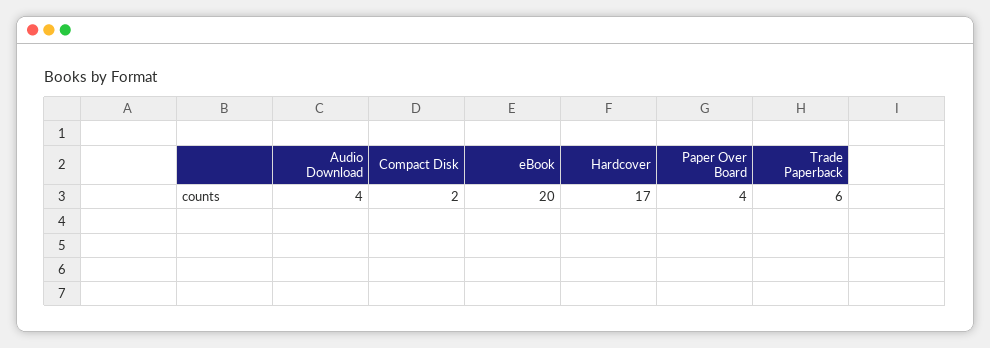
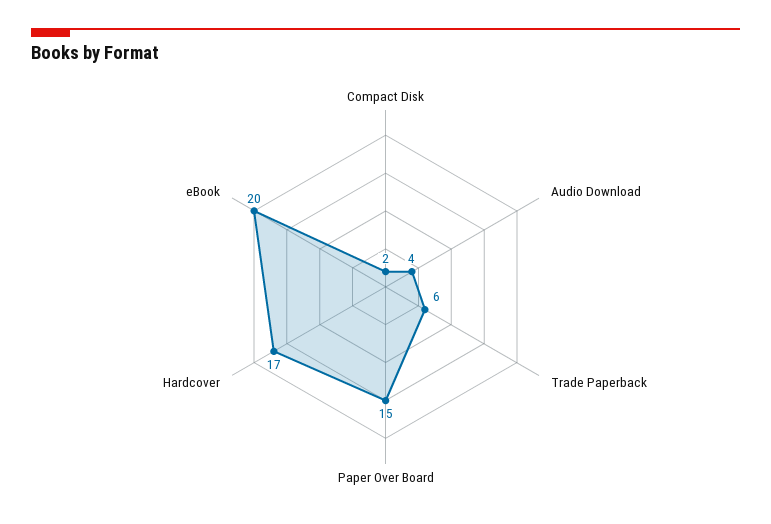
Paper Over Board: 4 -> 15

